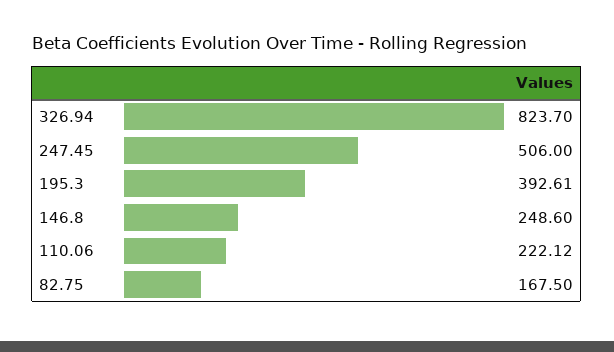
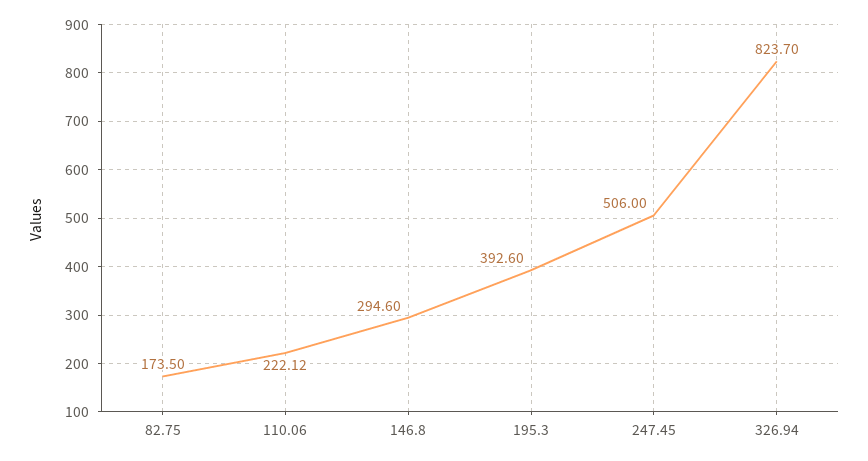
195.3: 392.61 -> 392.6
146.8: 248.6 -> 294.6
82.75: 167.5 -> 173.5

